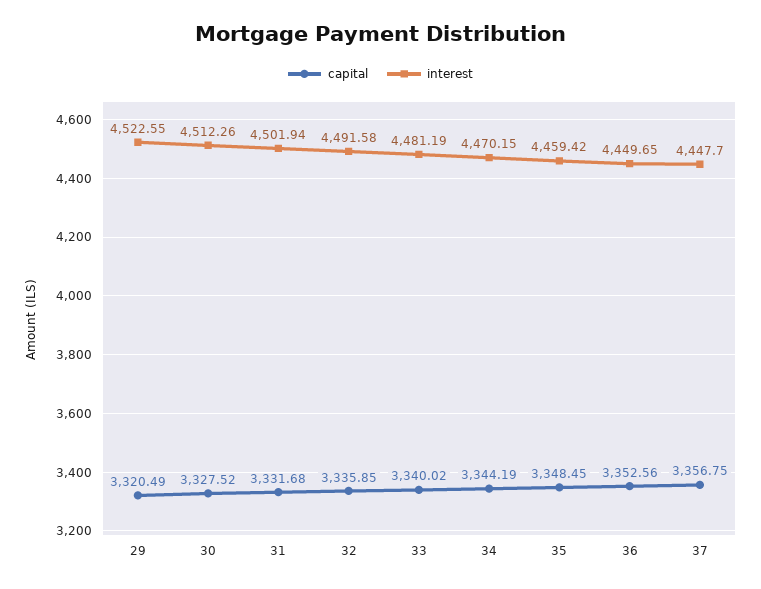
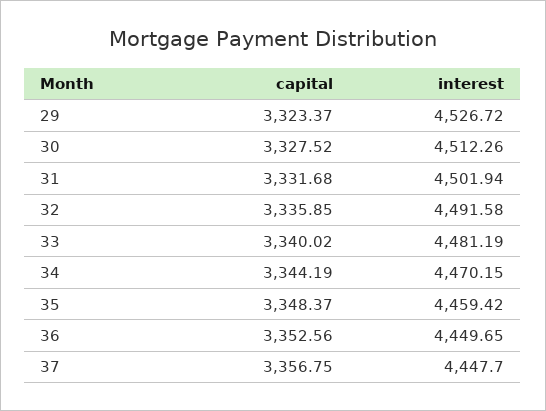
capital, 29: 3320.49 -> 3323.37
interest, 29: 4522.55 -> 4526.72
capital, 35: 3348.45 -> 3348.37

